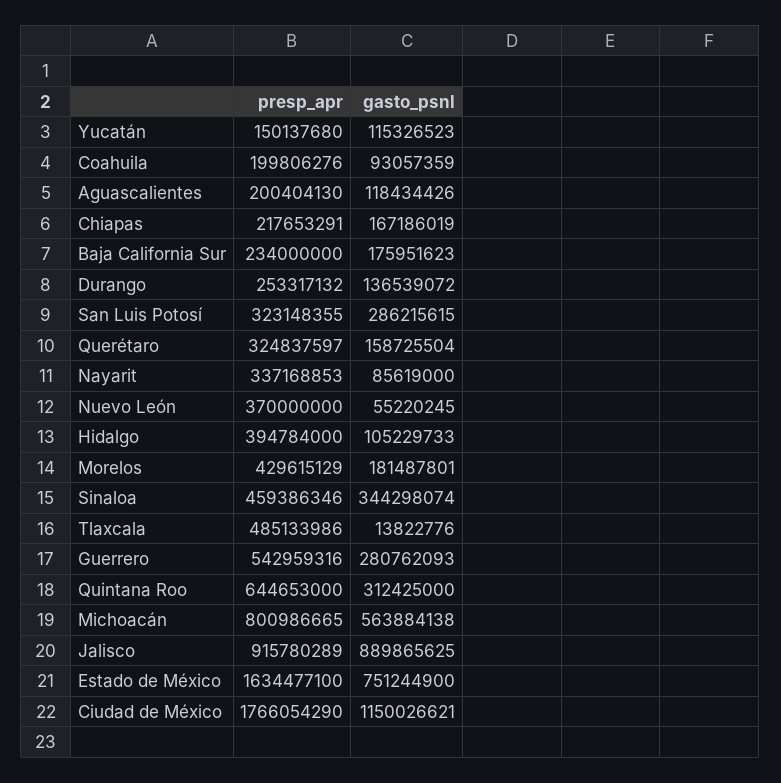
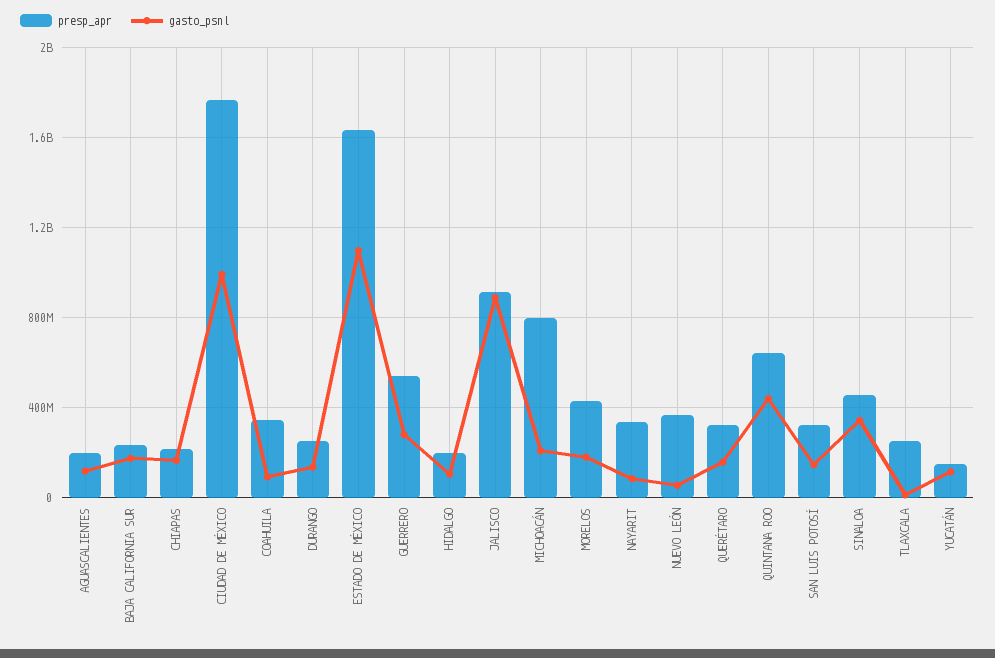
presp_apr, Coahuila: 199806276 -> 350000000
gasto_psnl, San Luis Potosí: 286215615 -> 150000000
presp_apr, Hidalgo: 394784000 -> 200000000
presp_apr, Tlaxcala: 485133986 -> 250000000
gasto_psnl, Quintana Roo: 312425000 -> 450000000
gasto_psnl, Michoacán: 563884138 -> 200000000
gasto_psnl, Estado de México: 751244900 -> 1100000000
gasto_psnl, Ciudad de México: 1150026621 -> 1000000000

